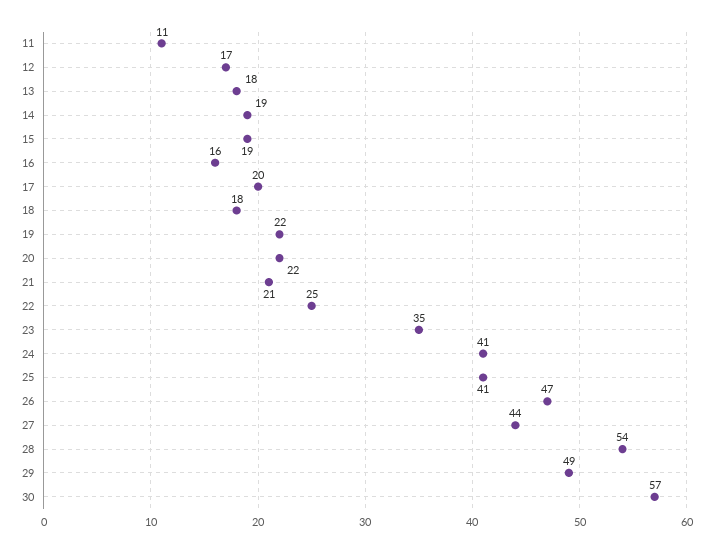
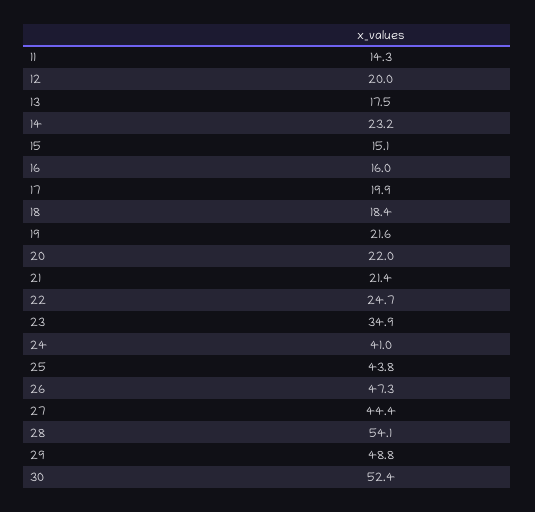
11: 11 -> 14.3
12: 17 -> 20
14: 19 -> 23.2
15: 19 -> 15.1
25: 41 -> 43.8
30: 57 -> 52.4

